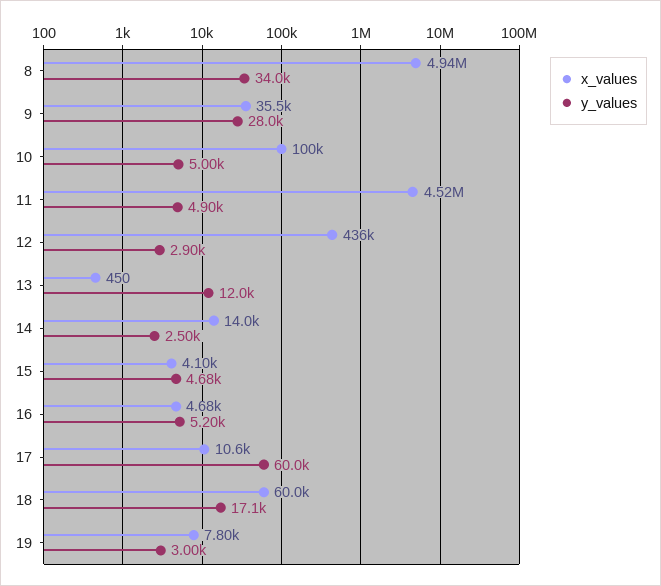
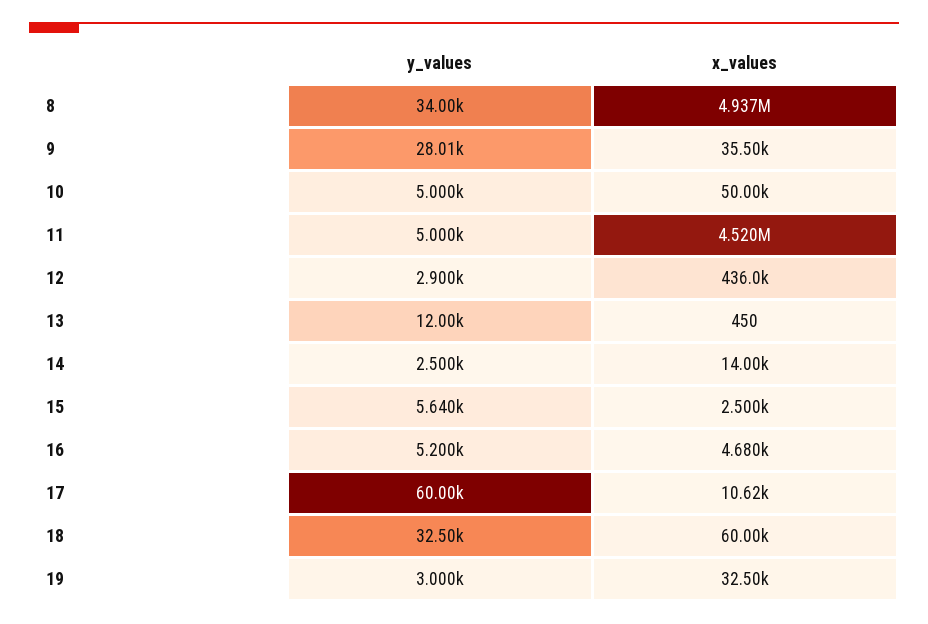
x_values, 10: 100000 -> 50000
y_values, 11: 4900 -> 5000
x_values, 15: 4100 -> 2500
y_values, 15: 4680 -> 5640
y_values, 18: 17100 -> 32500
x_values, 19: 7800 -> 32500

